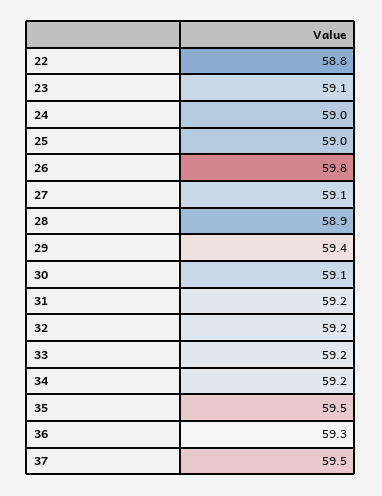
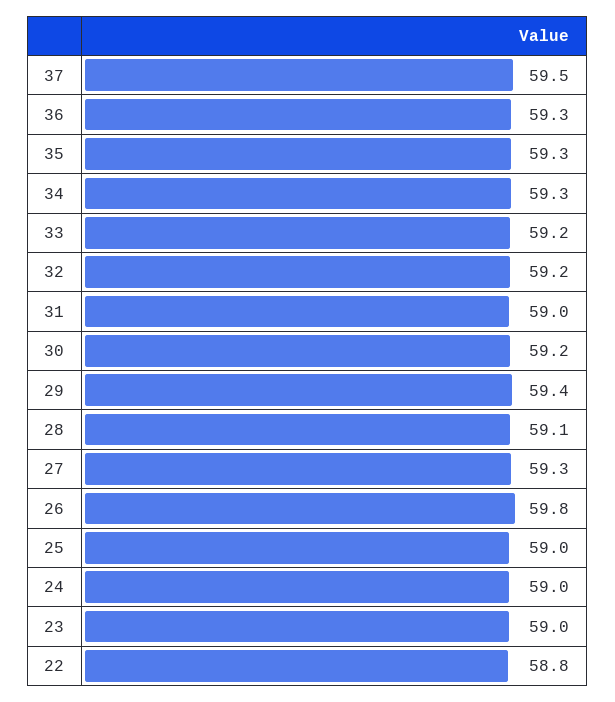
23: 59.1 -> 59
27: 59.1 -> 59.3
28: 58.9 -> 59.1
30: 59.1 -> 59.2
31: 59.2 -> 59
34: 59.2 -> 59.3
35: 59.5 -> 59.3

